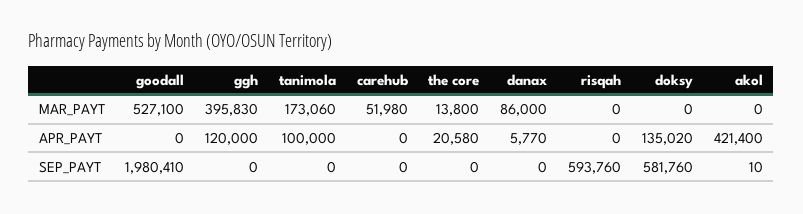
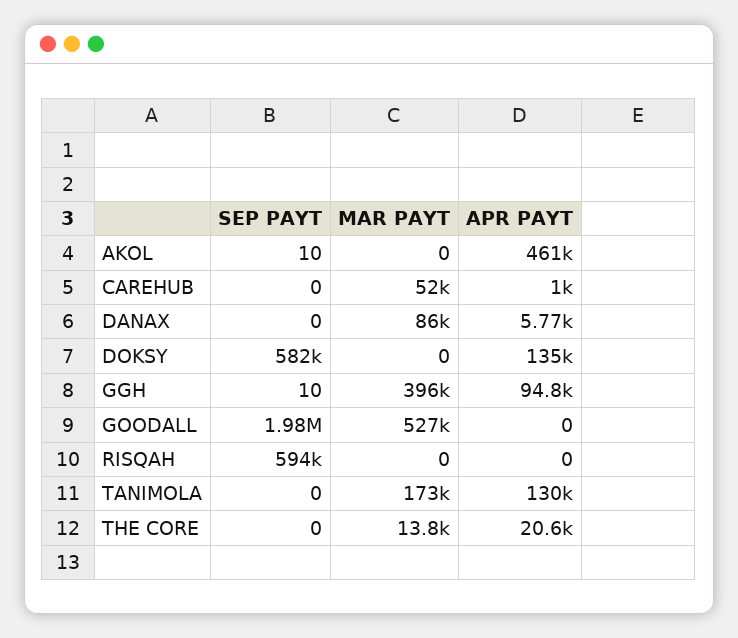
ggh, APR_PAYT: 120000 -> 94800
tanimola, APR_PAYT: 100000 -> 130000
carehub, APR_PAYT: 0 -> 1000
akol, APR_PAYT: 421400 -> 461000
ggh, SEP_PAYT: 0 -> 10

